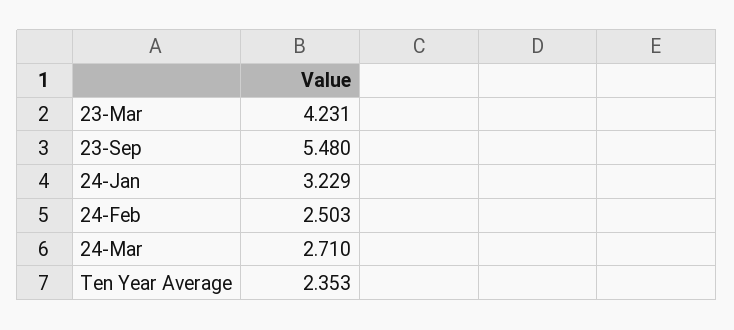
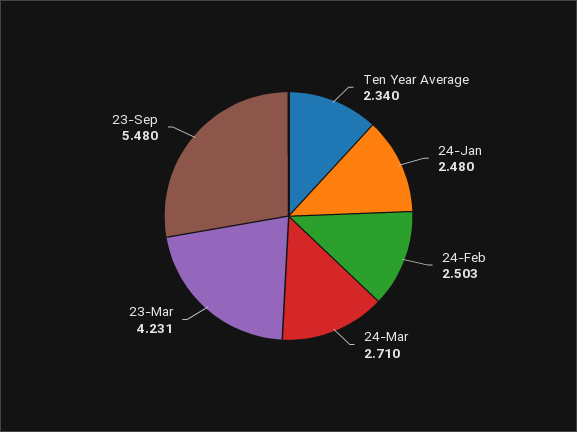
24-Jan: 3.229 -> 2.48
Ten Year Average: 2.353 -> 2.34

